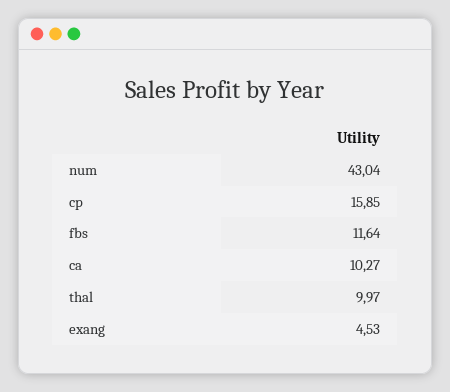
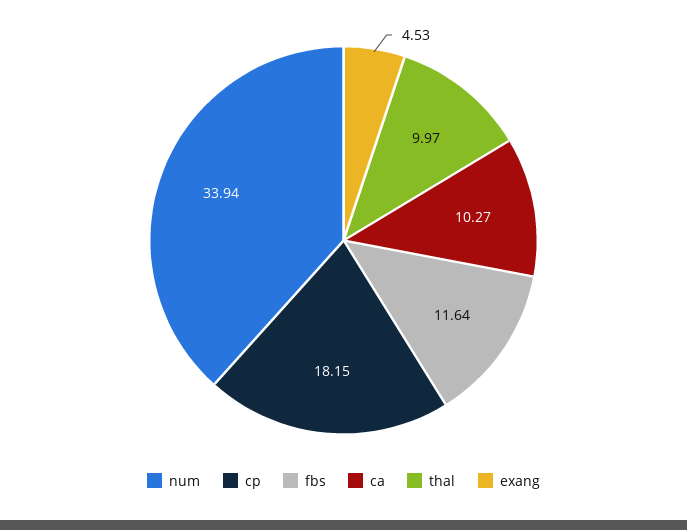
num: 43.04 -> 33.94
cp: 15.85 -> 18.15

